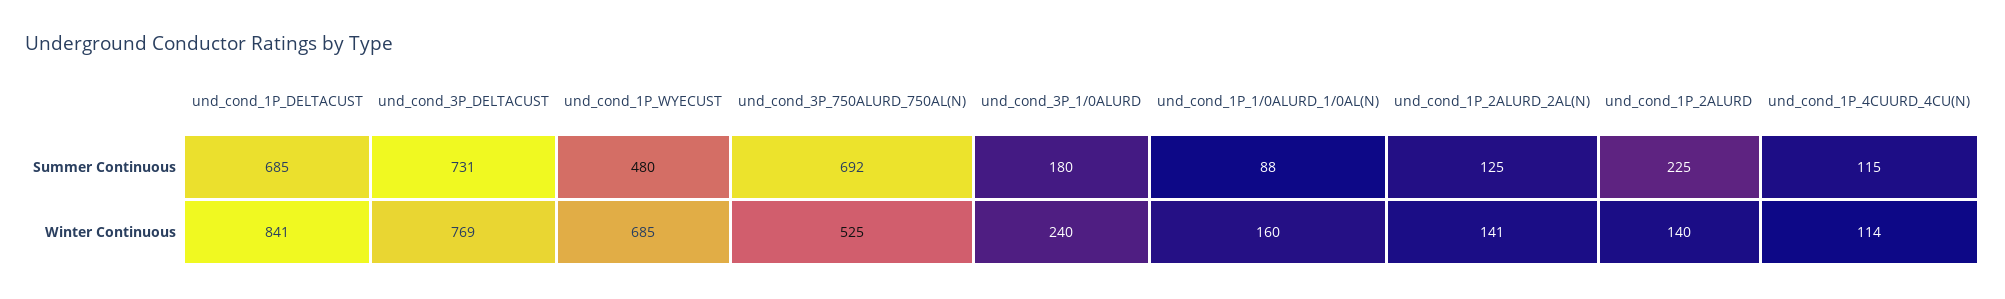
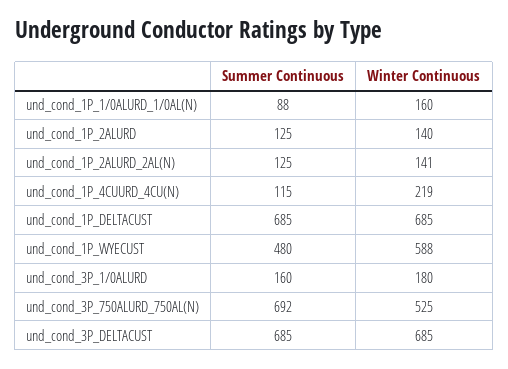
und_cond_3P_DELTACUST, Summer Continuous: 731 -> 685
und_cond_3P_1/0ALURD, Summer Continuous: 180 -> 160
und_cond_1P_2ALURD, Summer Continuous: 225 -> 125
und_cond_1P_DELTACUST, Winter Continuous: 841 -> 685
und_cond_3P_DELTACUST, Winter Continuous: 769 -> 685
und_cond_1P_WYECUST, Winter Continuous: 685 -> 588
und_cond_3P_1/0ALURD, Winter Continuous: 240 -> 180
und_cond_1P_4CUURD_4CU(N), Winter Continuous: 114 -> 219

